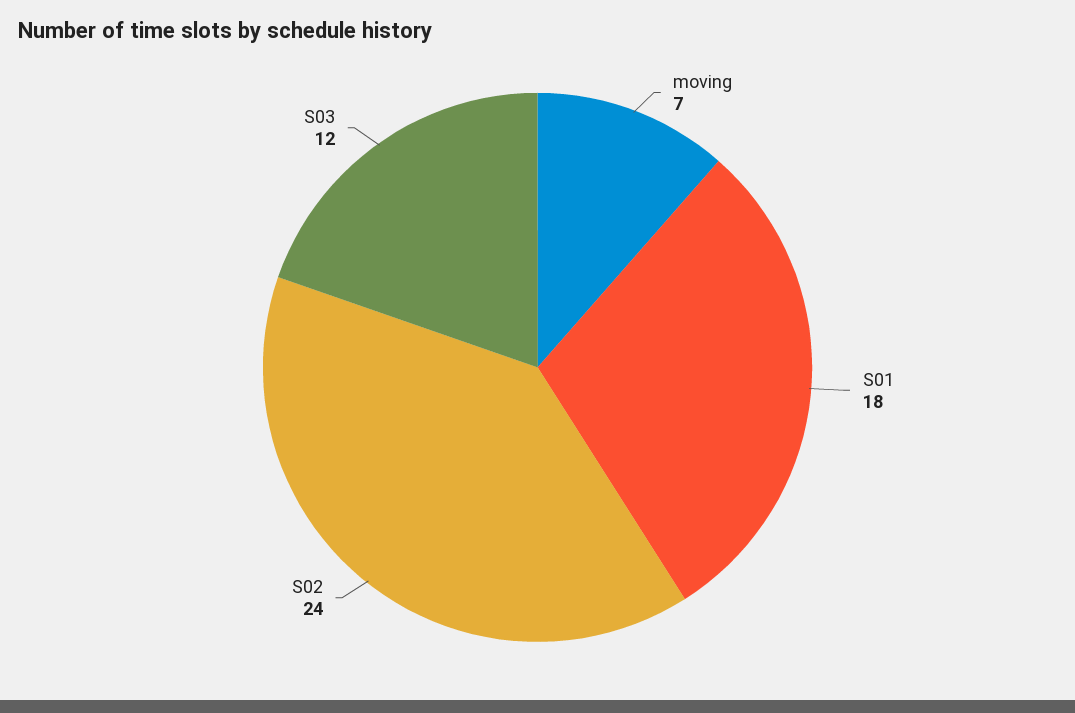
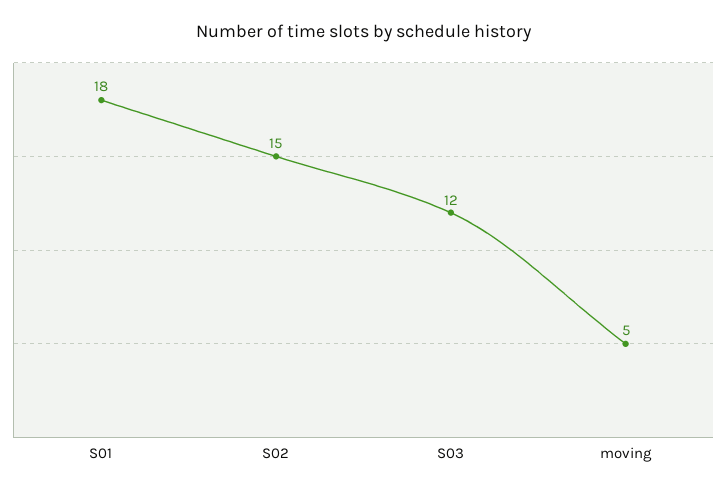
moving: 7 -> 5
S02: 24 -> 15

